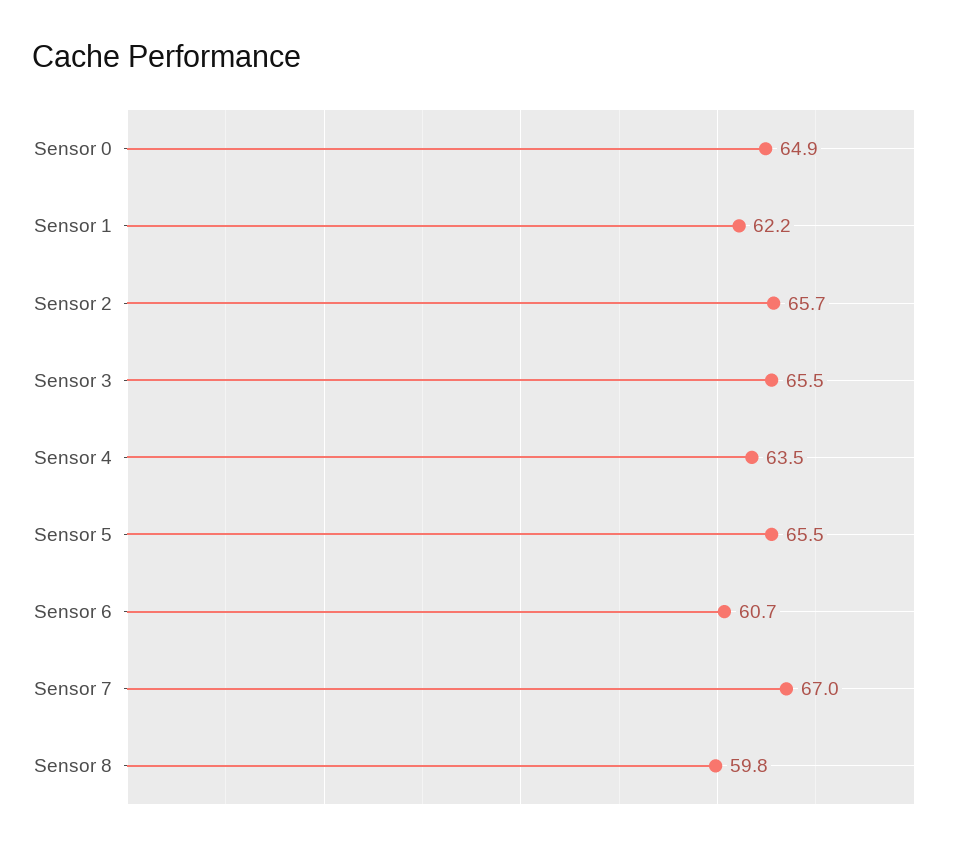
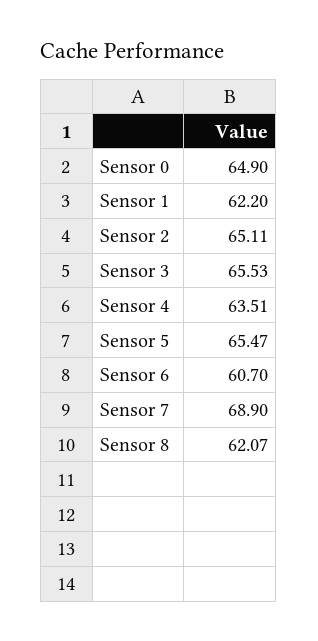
Sensor 2: 65.7 -> 65.11
Sensor 7: 67 -> 68.9
Sensor 8: 59.8 -> 62.07

